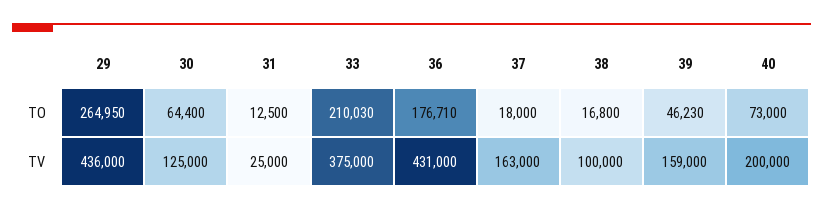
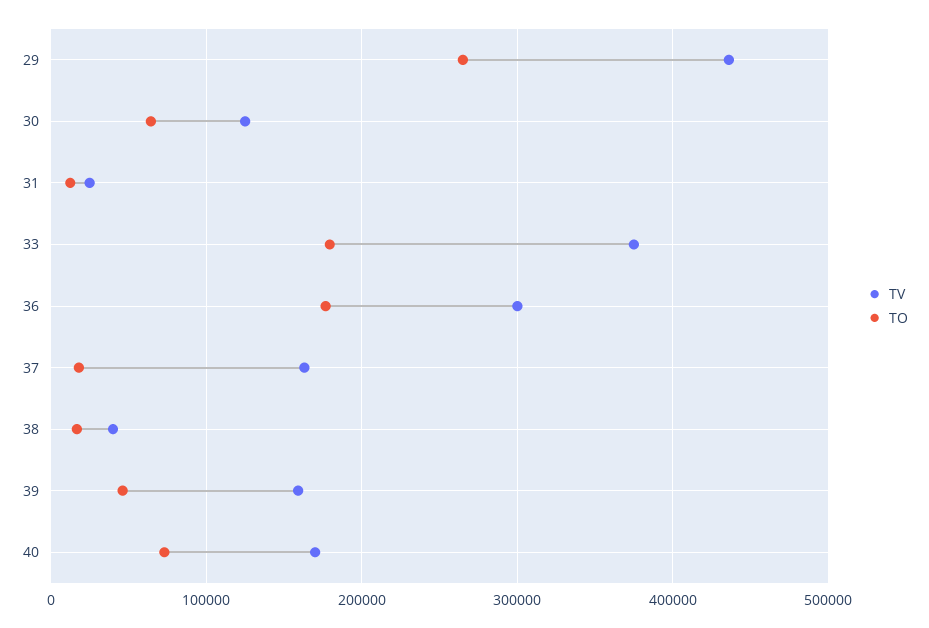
TO, 33: 210030 -> 180000
TV, 36: 431000 -> 300000
TV, 38: 100000 -> 40000
TV, 40: 200000 -> 170000

